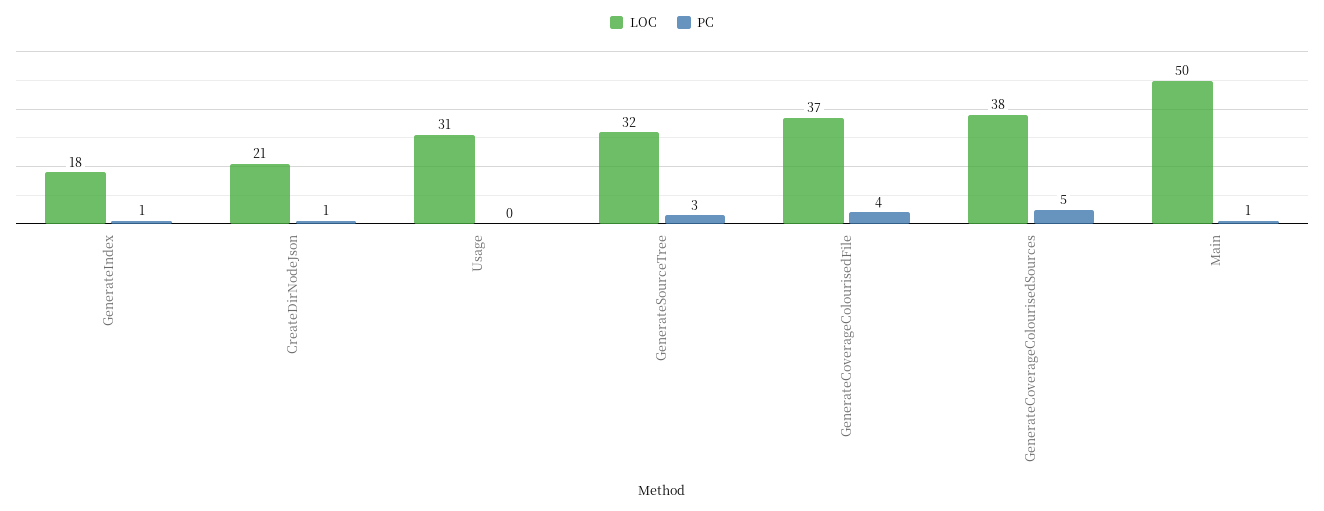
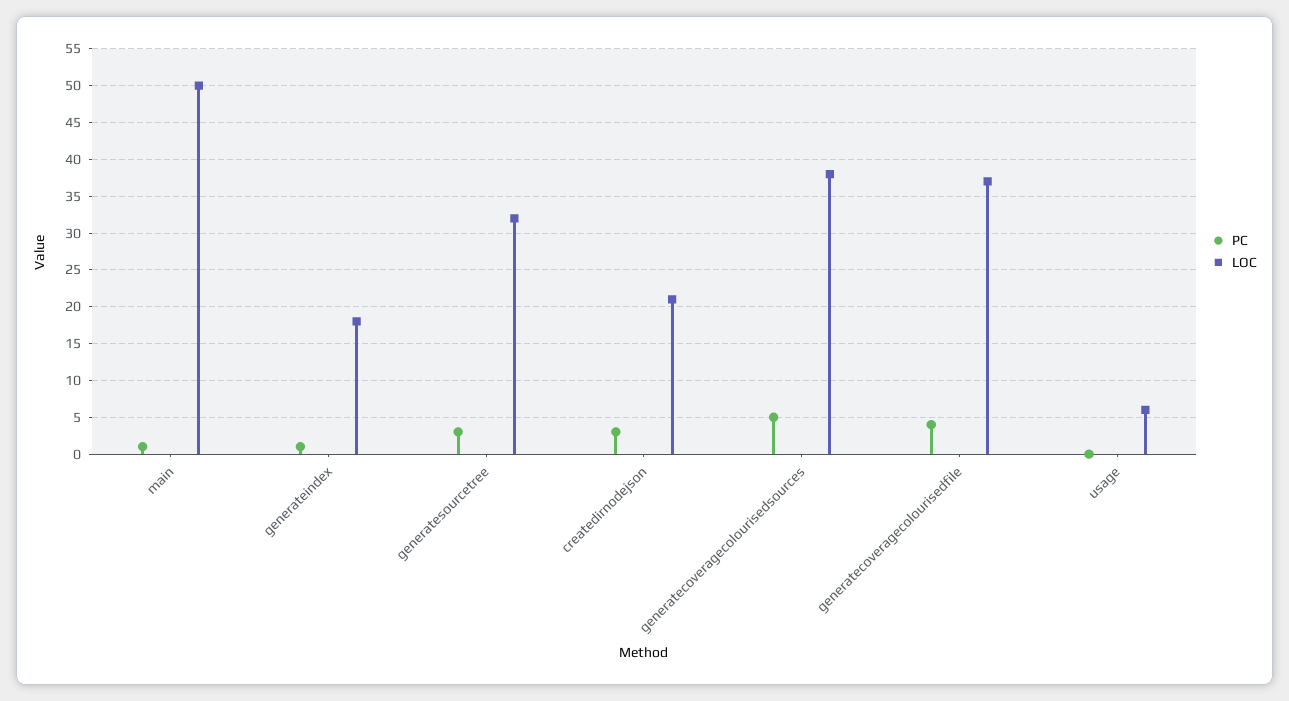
PC, CreateDirNodeJson: 1 -> 3
LOC, Usage: 31 -> 6

